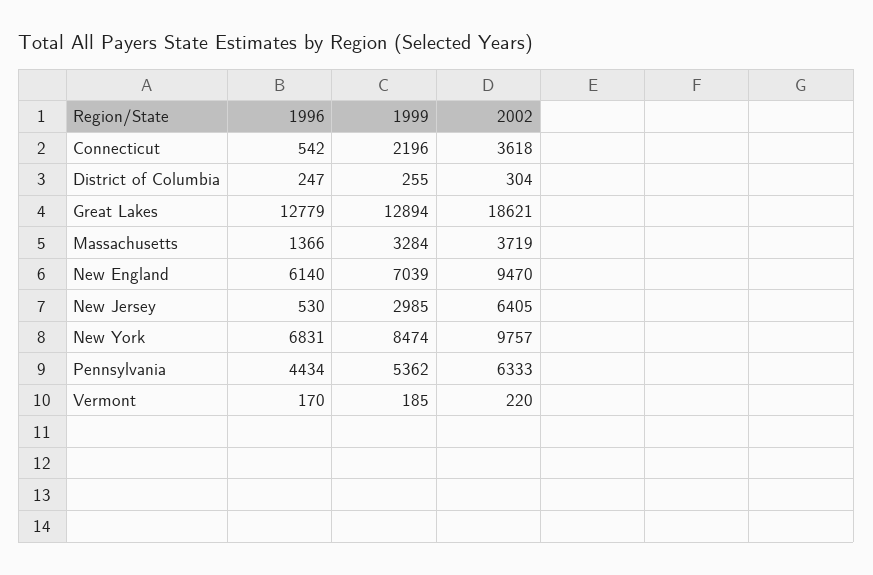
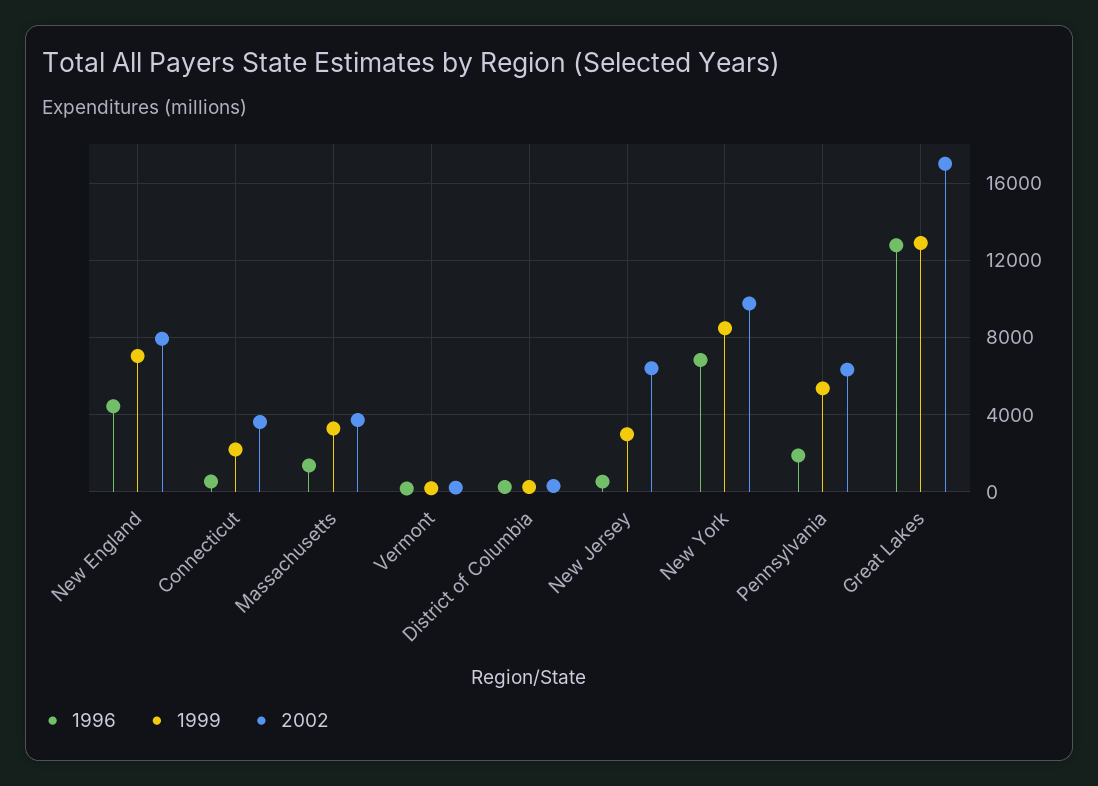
2002, Great Lakes: 18621 -> 17000
1996, New England: 6140 -> 4500
2002, New England: 9470 -> 8000
1996, Pennsylvania: 4434 -> 2000

